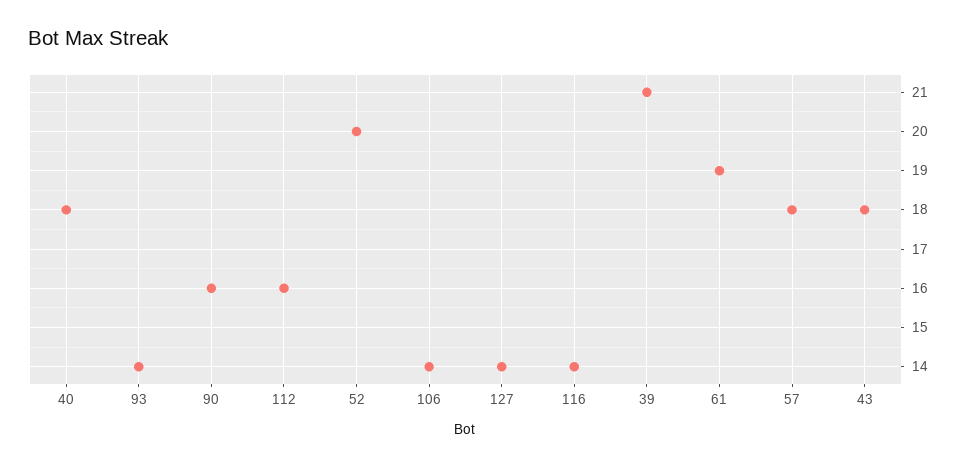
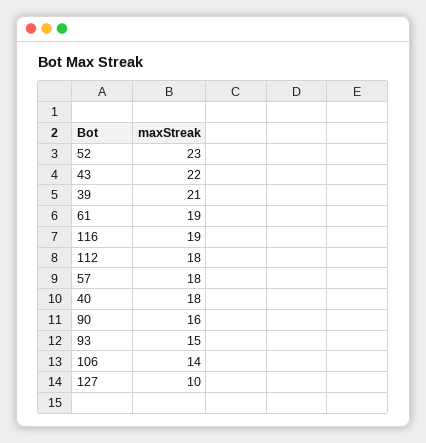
93: 14 -> 15
112: 16 -> 18
52: 20 -> 23
127: 14 -> 10
116: 14 -> 19
43: 18 -> 22

